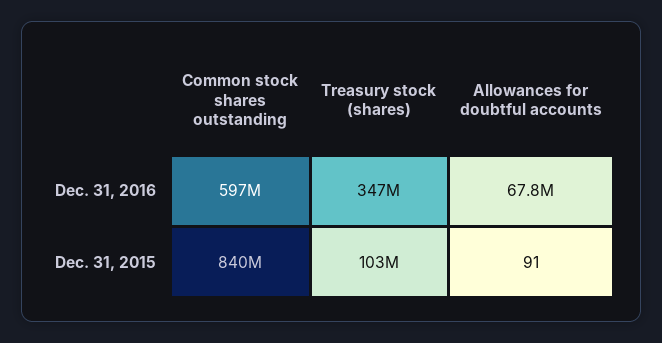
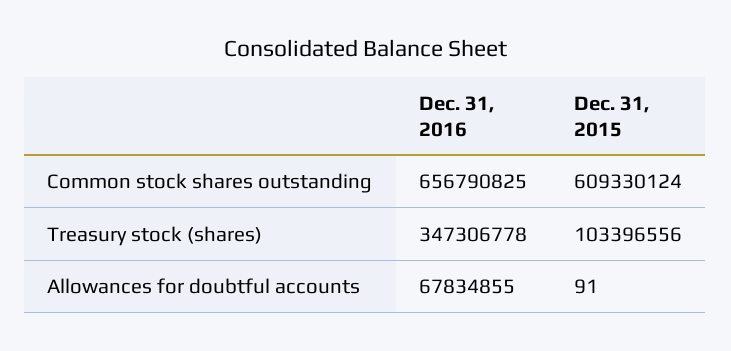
Common stock shares outstanding, Dec. 31, 2016: 597000000 -> 656790825
Common stock shares outstanding, Dec. 31, 2015: 840000000 -> 609330124

